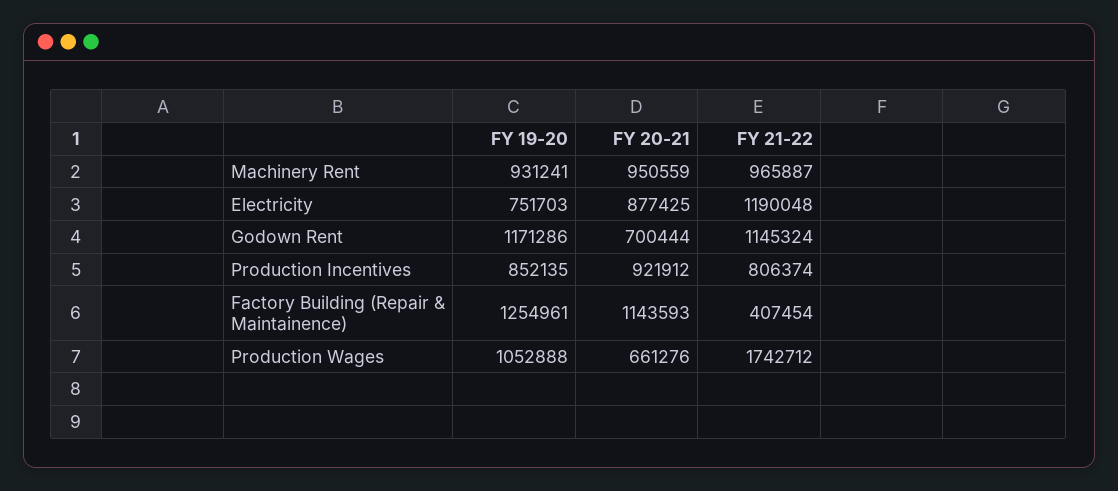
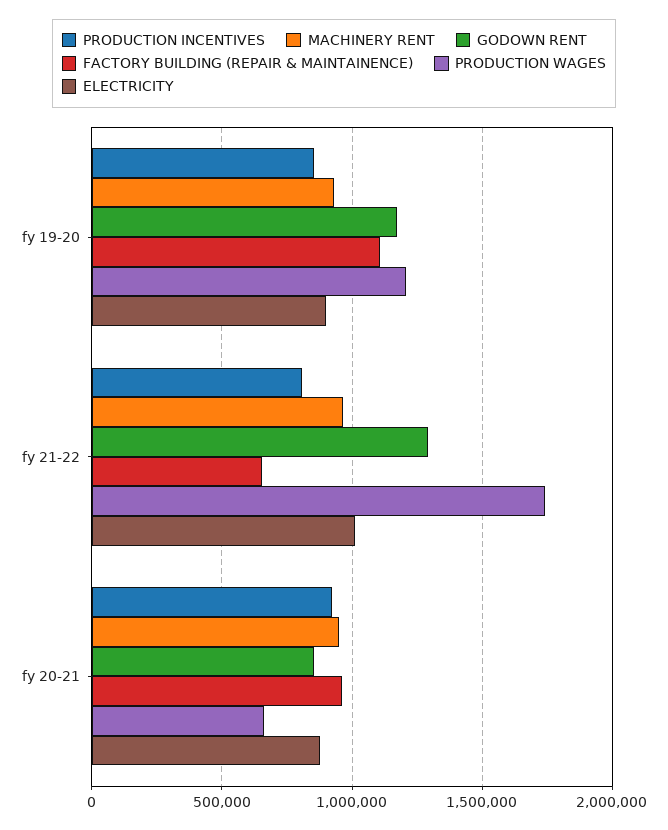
Electricity, FY 19-20: 751703 -> 900000
Electricity, FY 21-22: 1190048 -> 1000000
Godown Rent, FY 20-21: 700444 -> 850000
Godown Rent, FY 21-22: 1145324 -> 1300000
Factory Building (Repair & Maintainence), FY 19-20: 1254961 -> 1100000
Factory Building (Repair & Maintainence), FY 20-21: 1143593 -> 950000
Factory Building (Repair & Maintainence), FY 21-22: 407454 -> 650000
Production Wages, FY 19-20: 1052888 -> 1200000

